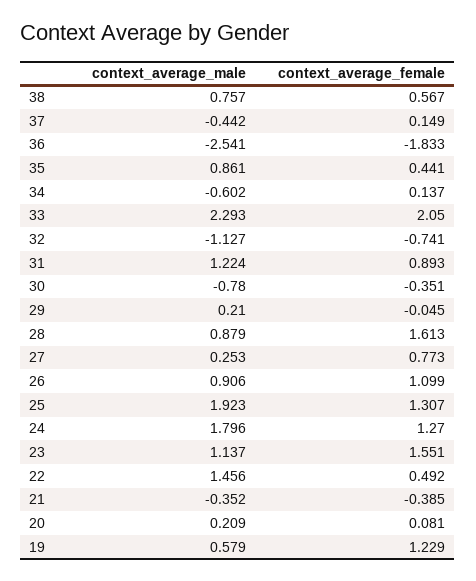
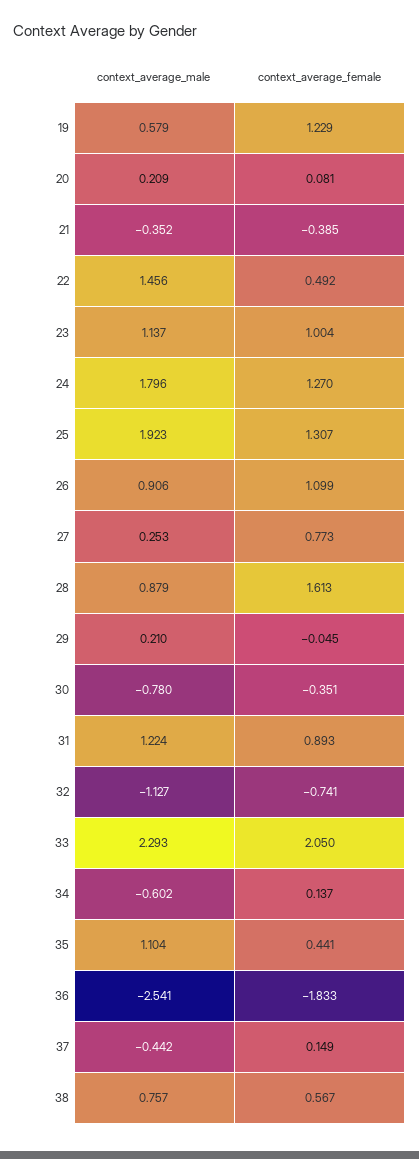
context_average_male, 35: 0.861 -> 1.104
context_average_female, 23: 1.551 -> 1.004

